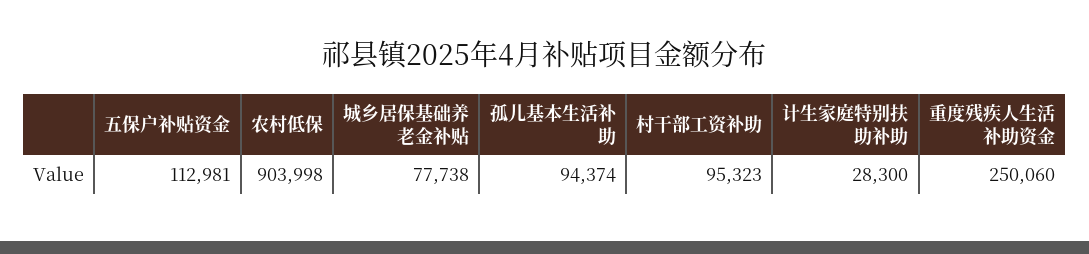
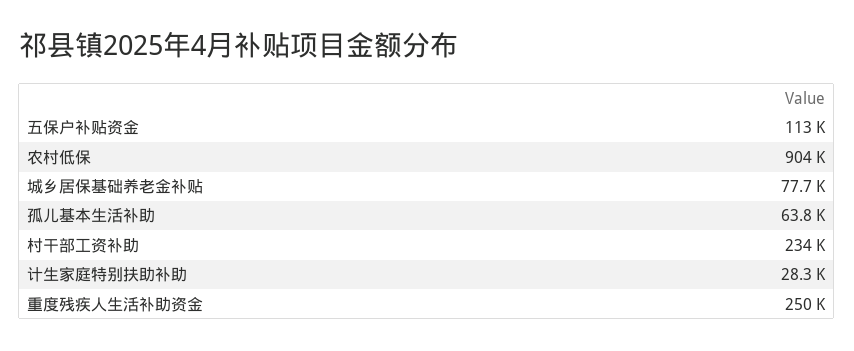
孤儿基本生活补助: 94374 -> 63800
村干部工资补助: 95323 -> 234000

